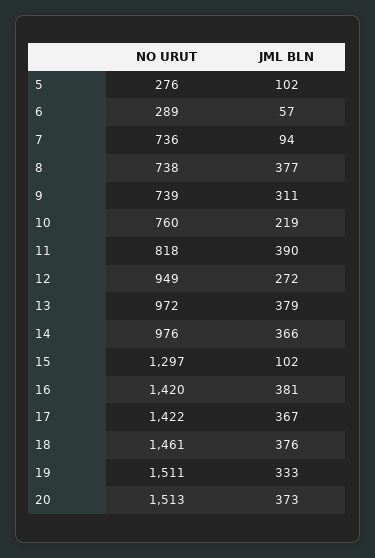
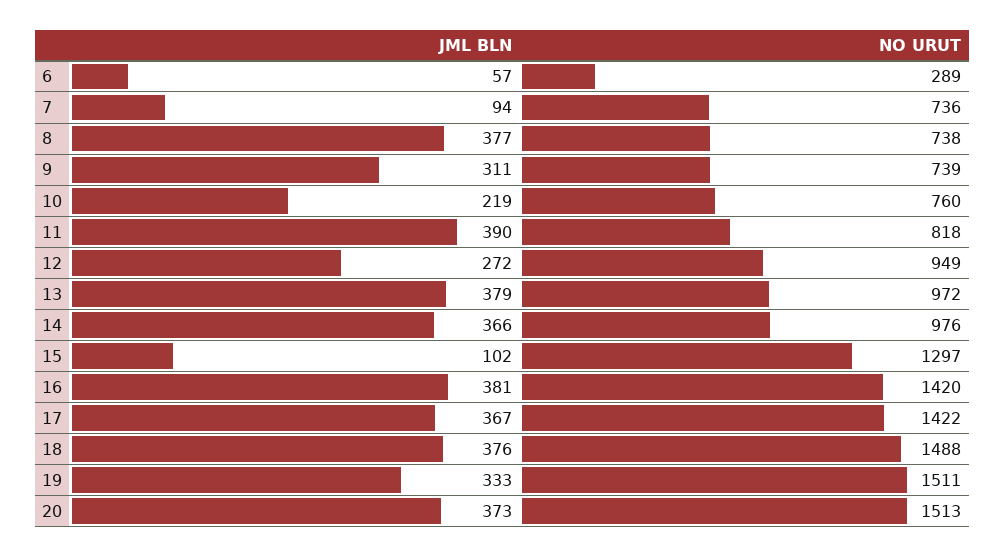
NO URUT, 5: 276 -> none
JML BLN, 5: 102 -> none
NO URUT, 18: 1461 -> 1488

